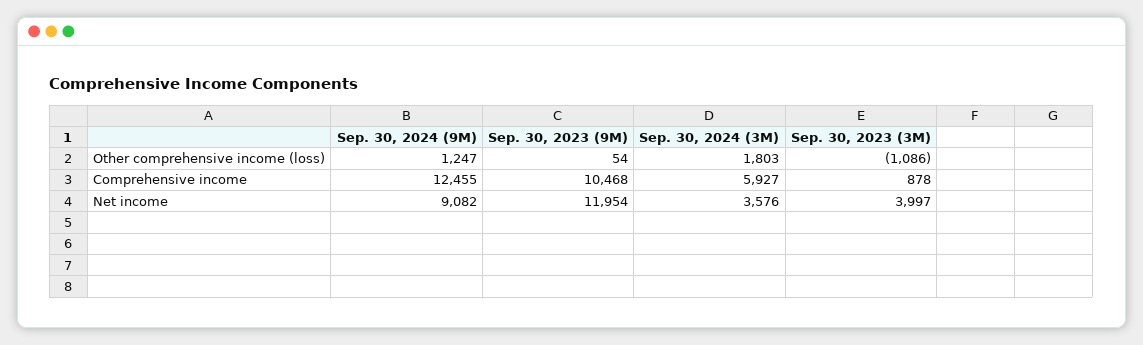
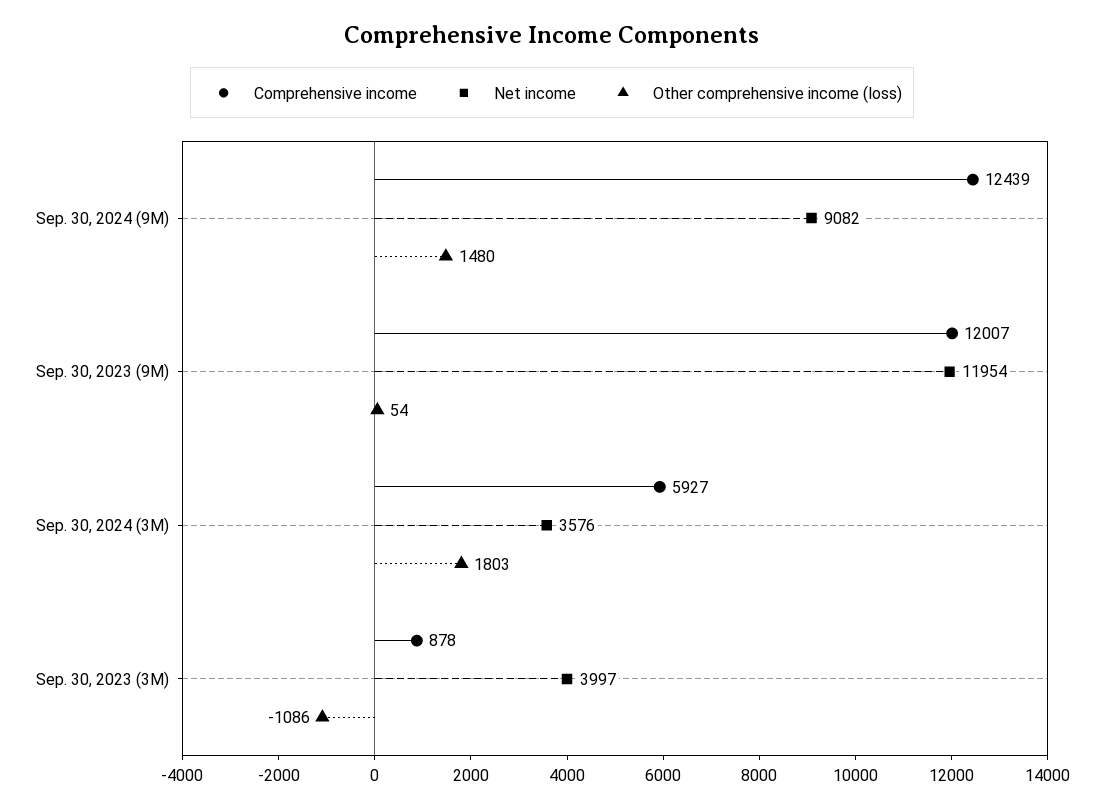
Other comprehensive income (loss), Sep. 30, 2024 (9M): 1247 -> 1480
Comprehensive income, Sep. 30, 2024 (9M): 12455 -> 12439
Comprehensive income, Sep. 30, 2023 (9M): 10468 -> 12007

